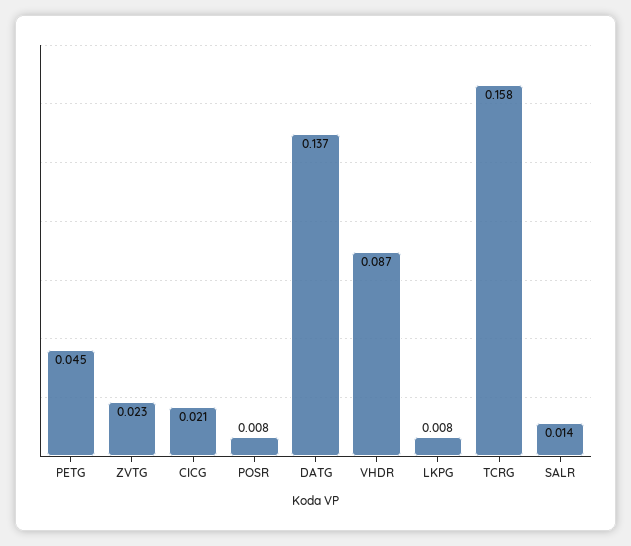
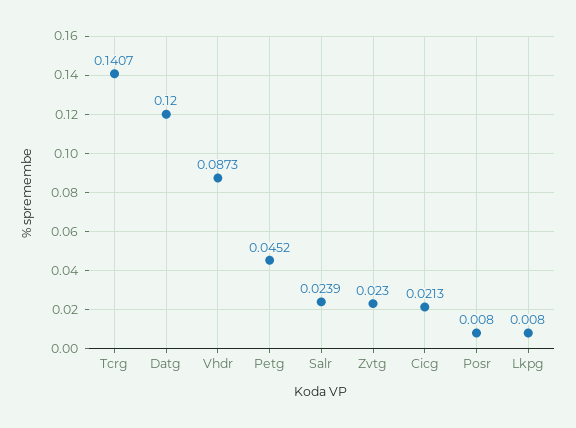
DATG: 0.137 -> 0.12
TCRG: 0.158 -> 0.1407
SALR: 0.014 -> 0.0239

